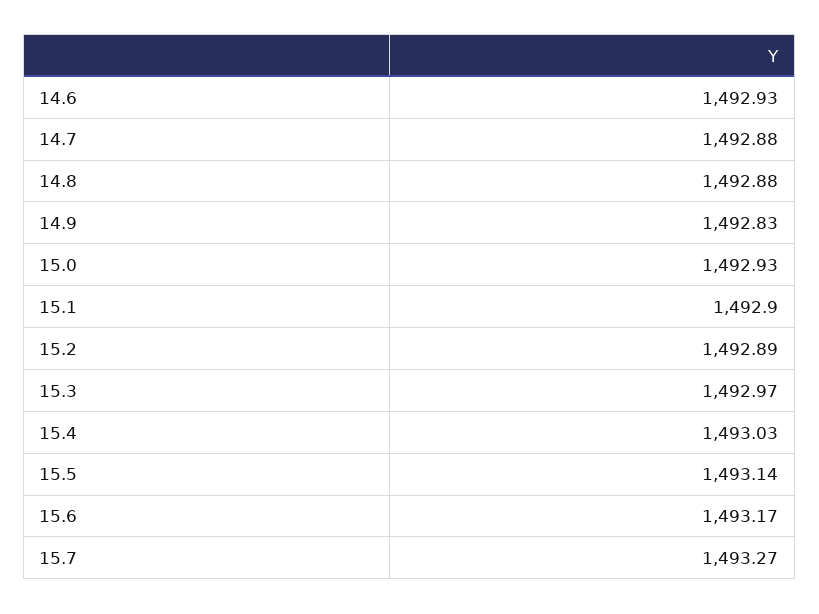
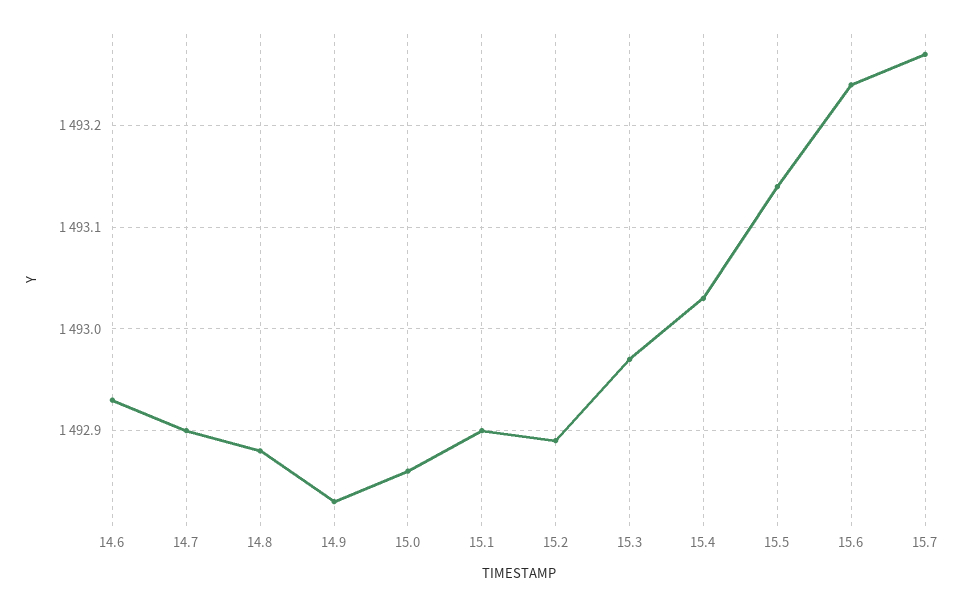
14.7: 1492.88 -> 1492.9
15.0: 1492.93 -> 1492.86
15.6: 1493.17 -> 1493.24

